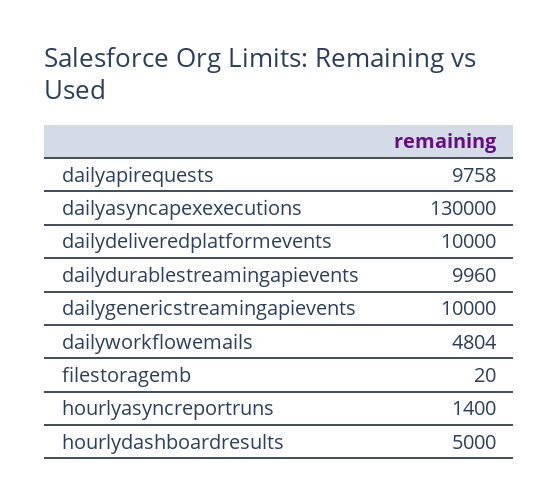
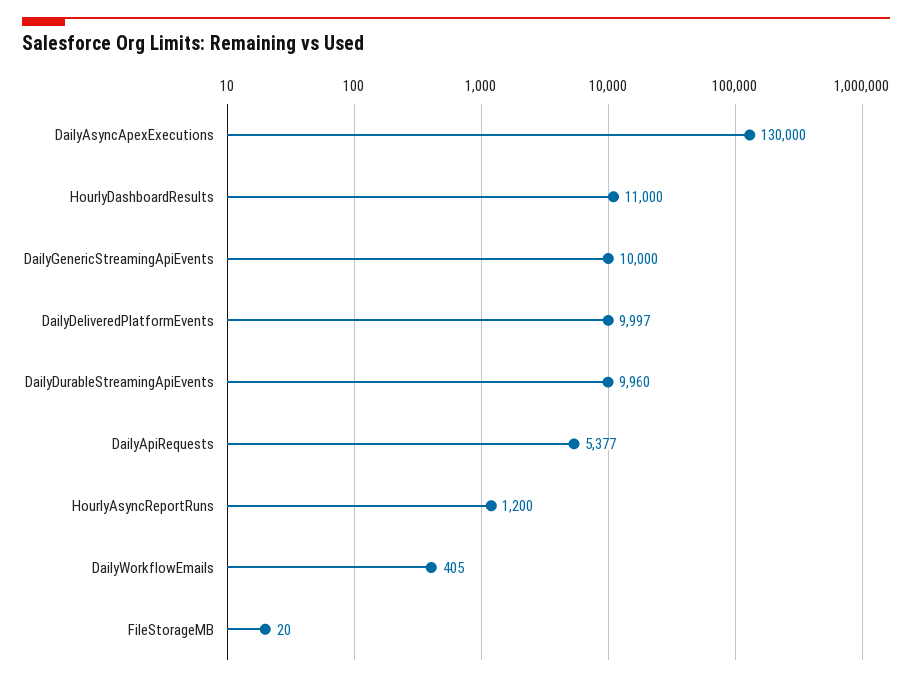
dailyapirequests: 9758 -> 5377
dailydeliveredplatformevents: 10000 -> 9997
dailyworkflowemails: 4804 -> 405
hourlyasyncreportruns: 1400 -> 1200
hourlydashboardresults: 5000 -> 11000

